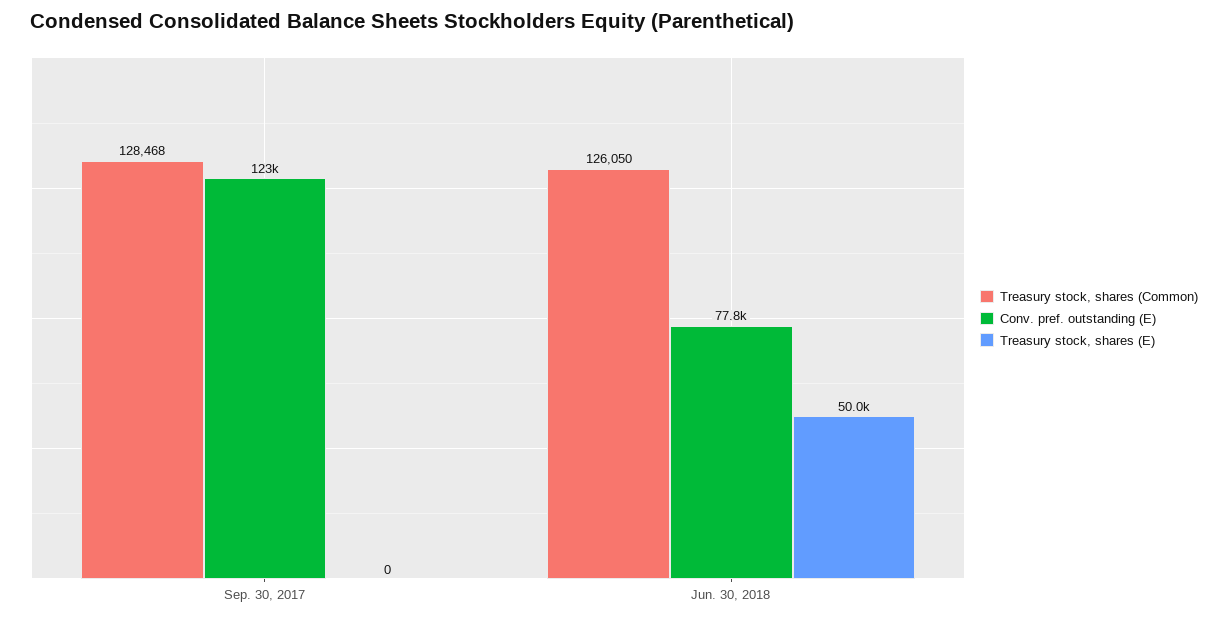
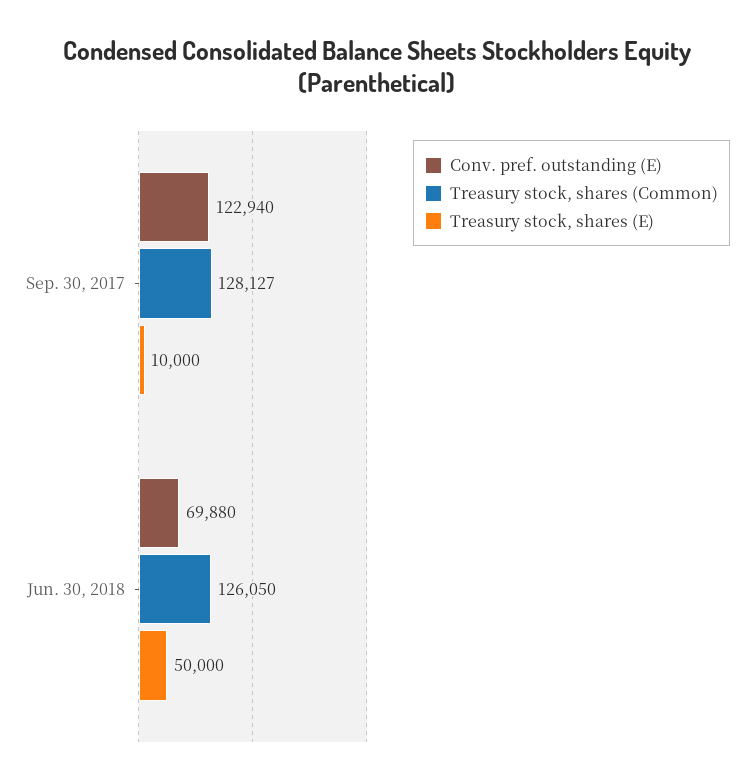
Treasury stock, shares (Common), Sep. 30, 2017: 128468 -> 128127
Treasury stock, shares (E), Sep. 30, 2017: 0 -> 10000
Conv. pref. outstanding (E), Jun. 30, 2018: 77800 -> 69880

